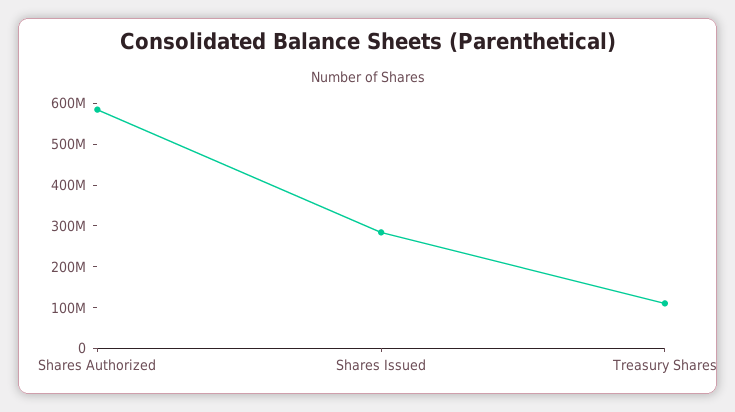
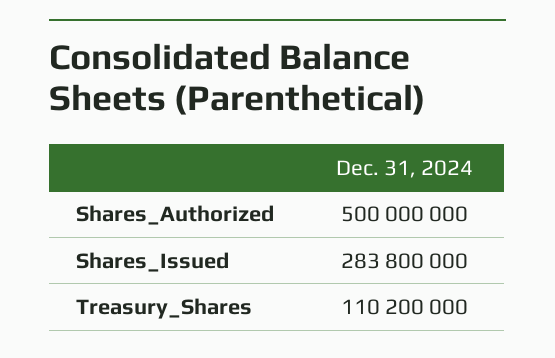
Shares Authorized: 580000000 -> 500000000

